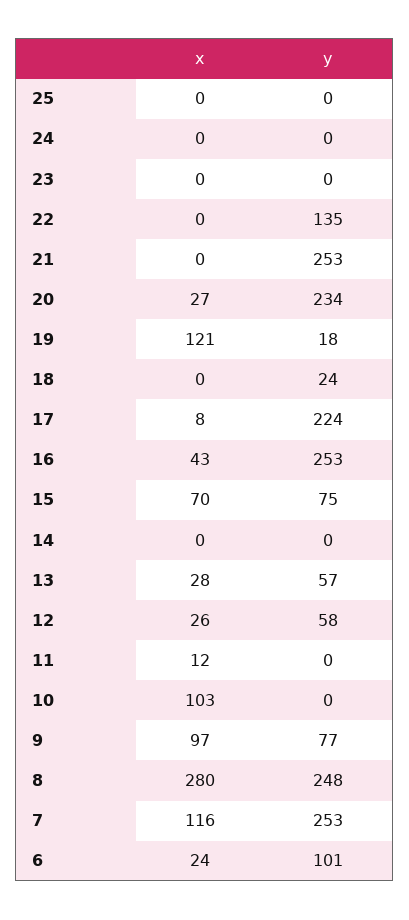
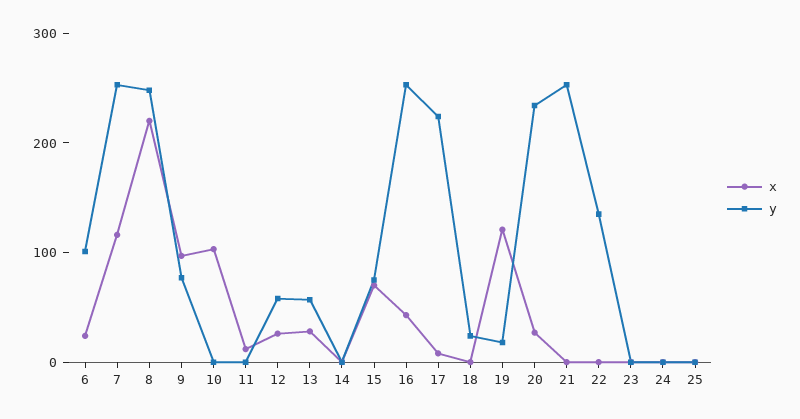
x, 8: 280 -> 220

